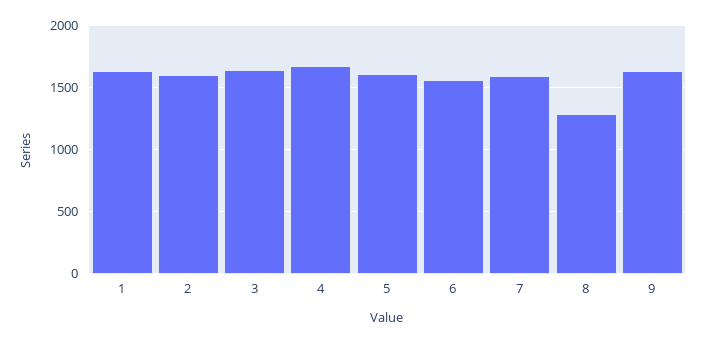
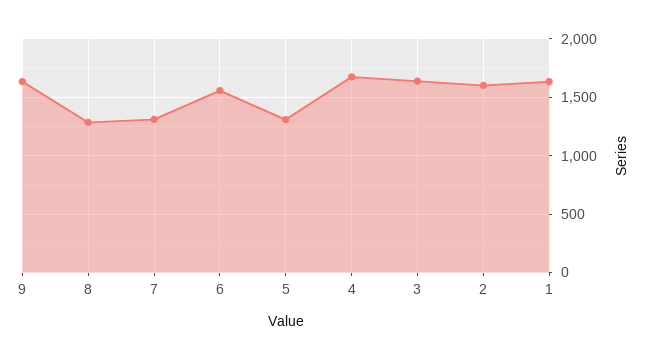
5: 1600 -> 1300
7: 1600 -> 1300

